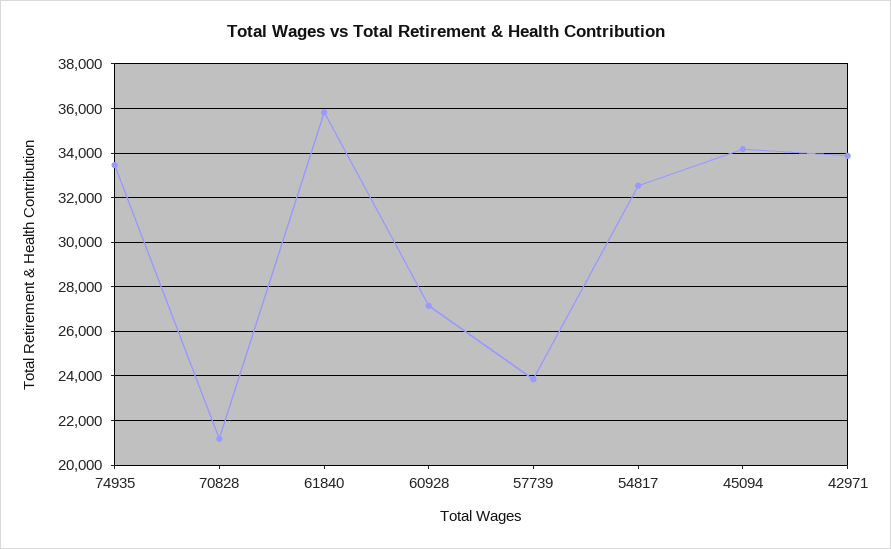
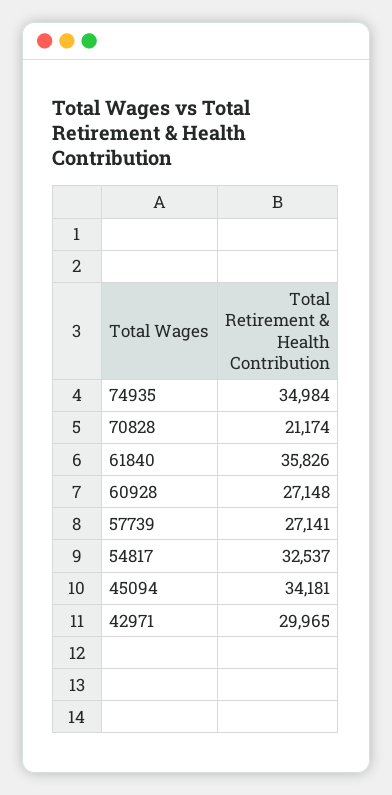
74935: 33500 -> 34984
57739: 24000 -> 27141
42971: 34000 -> 29965

